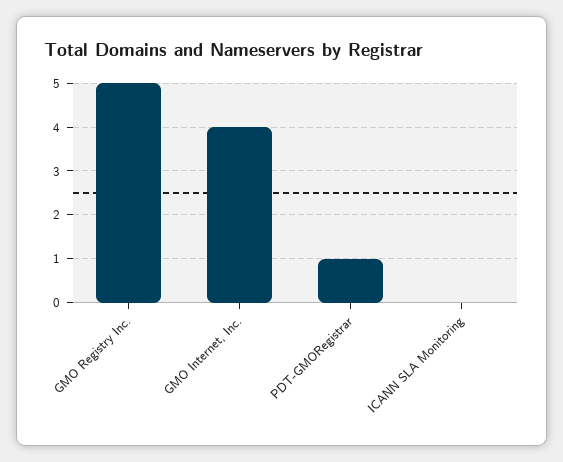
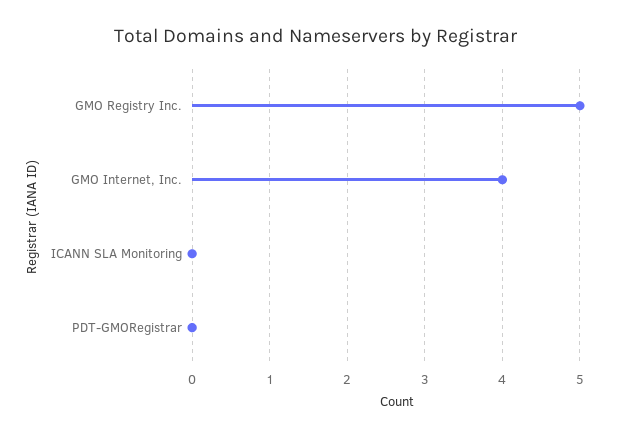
PDT-GMORegistrar: 1 -> 0

